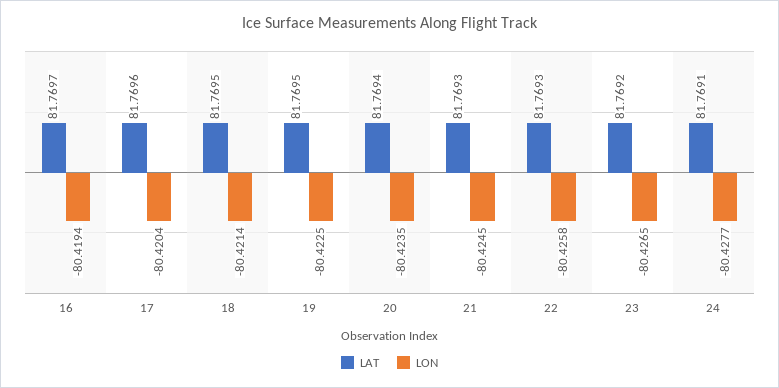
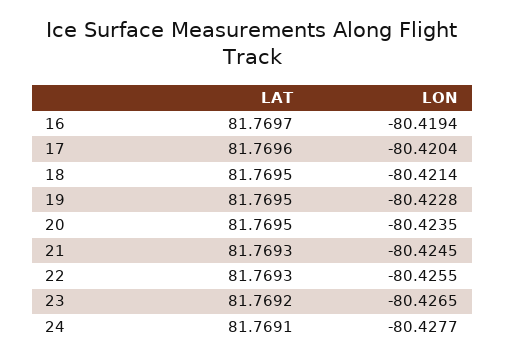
LON, 19: -80.4225 -> -80.4228
LAT, 20: 81.7694 -> 81.7695
LON, 22: -80.4258 -> -80.4255

